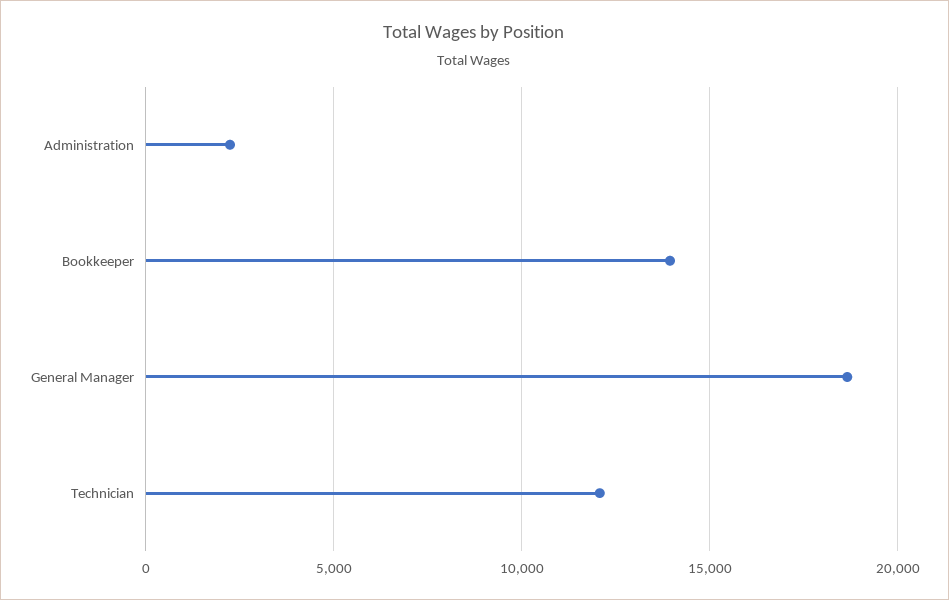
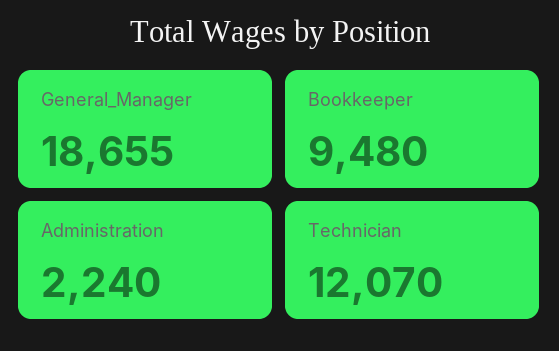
Bookkeeper: 14000 -> 9480

